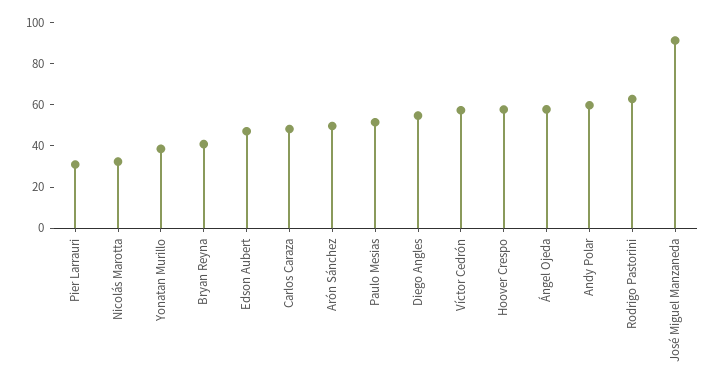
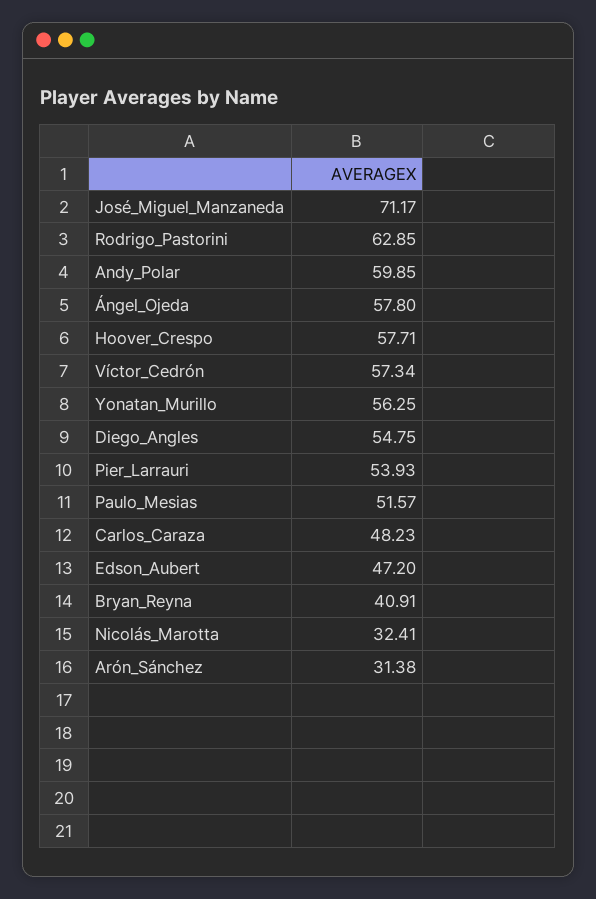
Pier Larrauri: 30 -> 53.93
Yonatan Murillo: 40 -> 56.25
Arón Sánchez: 50 -> 31.38
José Miguel Manzaneda: 90 -> 71.17

